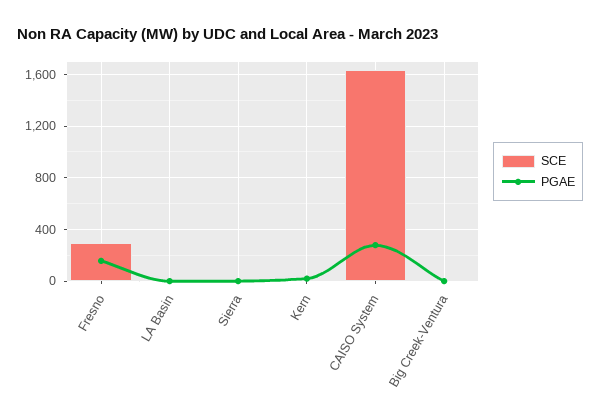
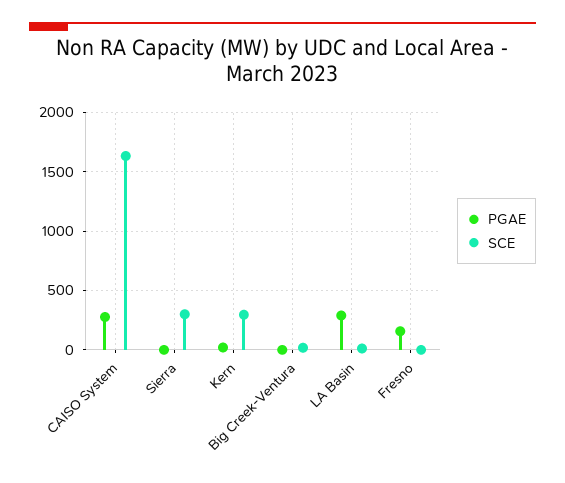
SCE, Fresno: 300 -> 0
PGAE, LA Basin: 0 -> 300
SCE, Sierra: 0 -> 300
SCE, Kern: 0 -> 300

